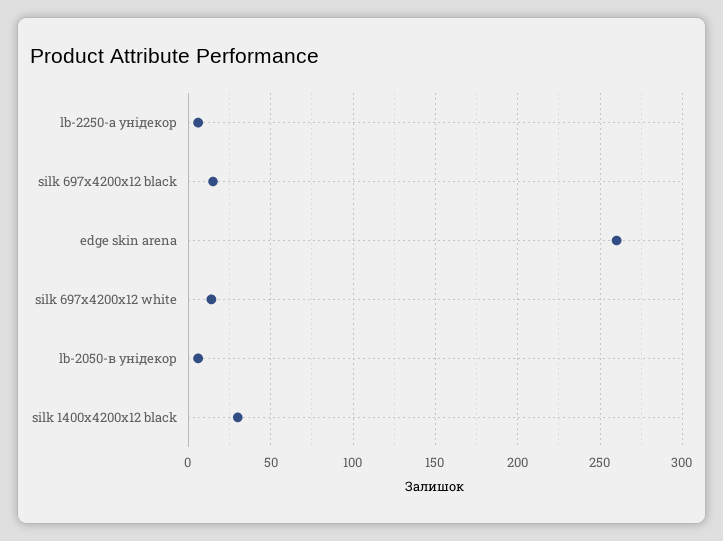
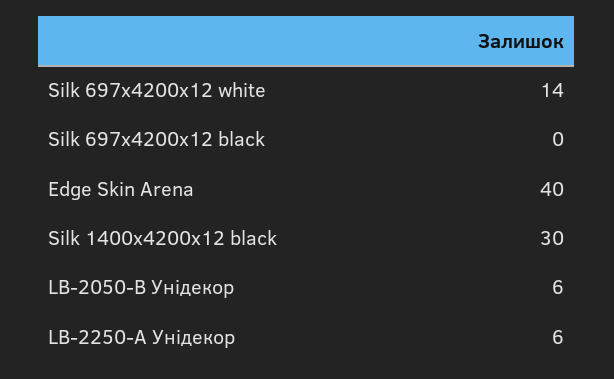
silk 697x4200x12 black: 15 -> 0
edge skin arena: 260 -> 40

